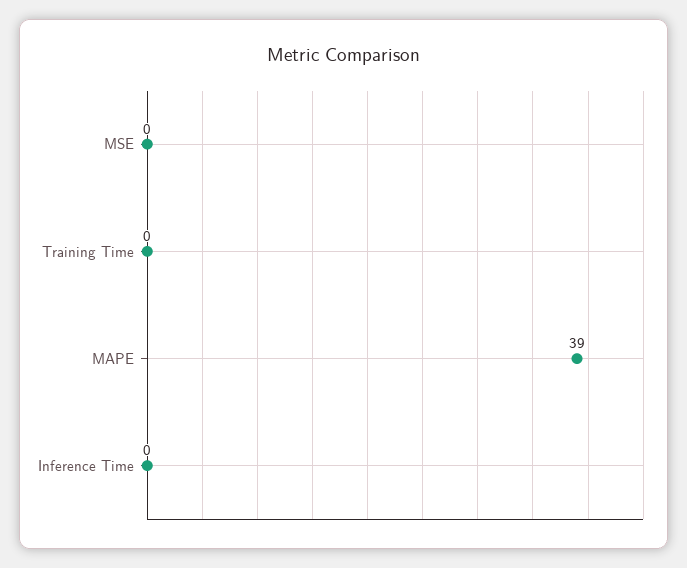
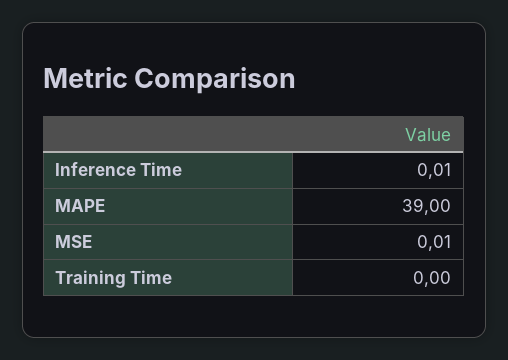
MSE: 0 -> 0.01
Inference Time: 0 -> 0.01

